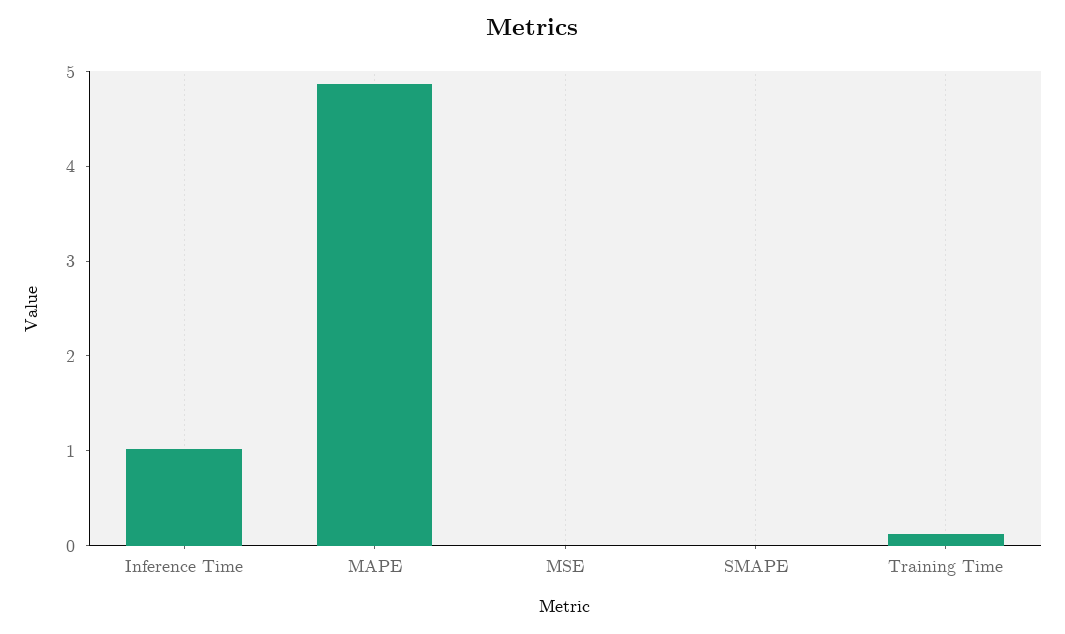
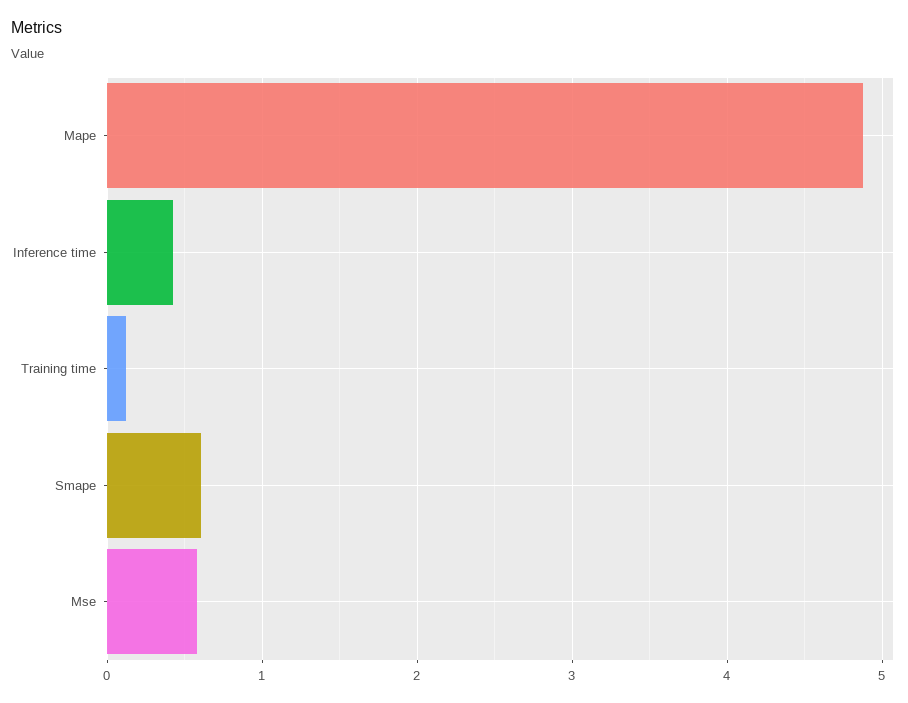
Inference Time: 1 -> 0.4
MSE: 0 -> 0.6
SMAPE: 0 -> 0.6

